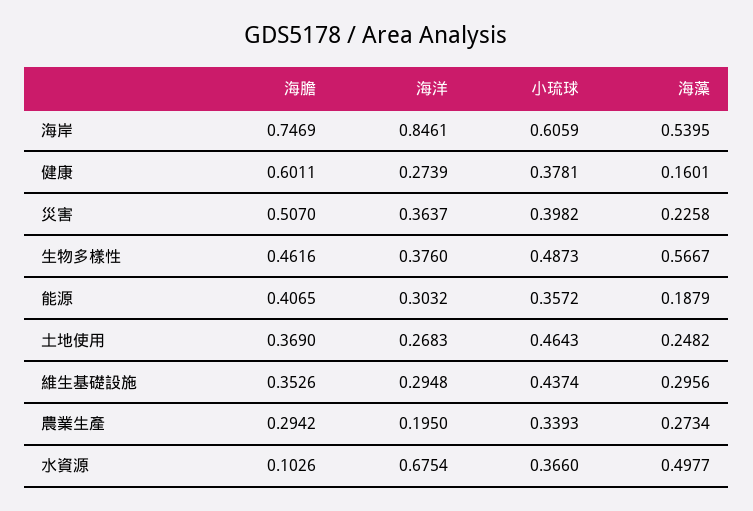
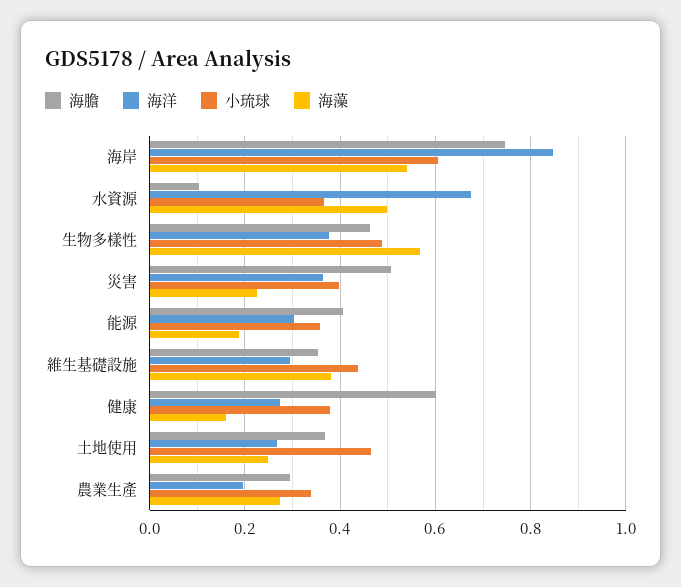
海藻, 維生基礎設施: 0.2956 -> 0.38

